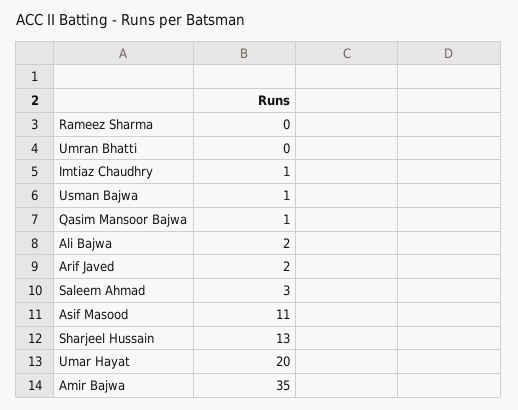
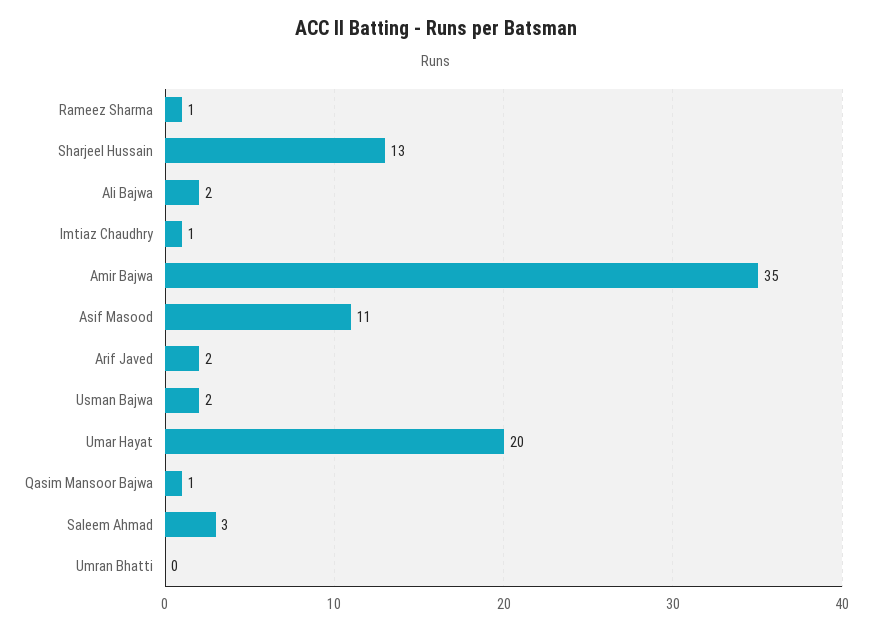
Rameez Sharma: 0 -> 1
Usman Bajwa: 1 -> 2

